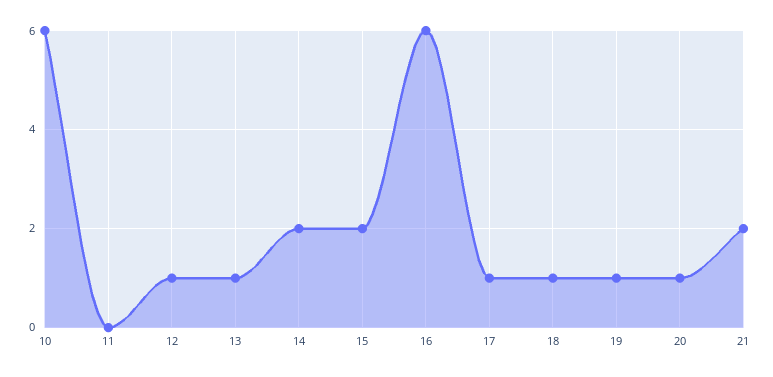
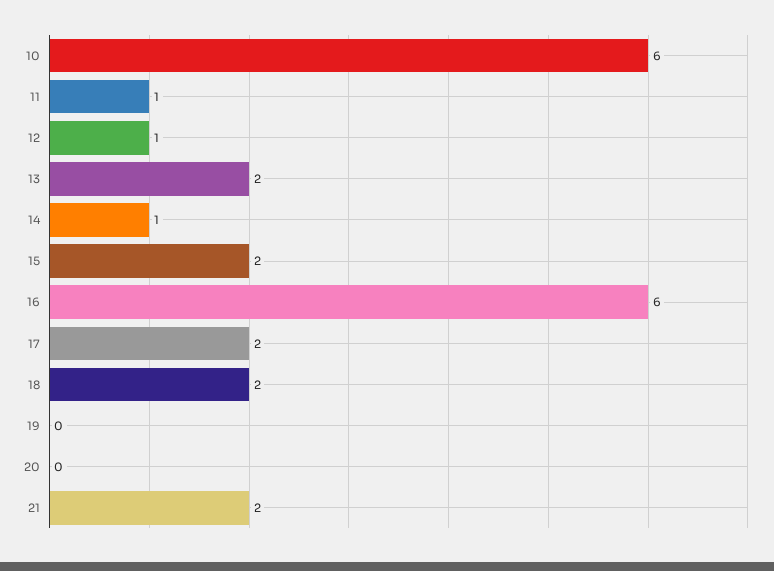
11: 0 -> 1
13: 1 -> 2
14: 2 -> 1
17: 1 -> 2
18: 1 -> 2
19: 1 -> 0
20: 1 -> 0

